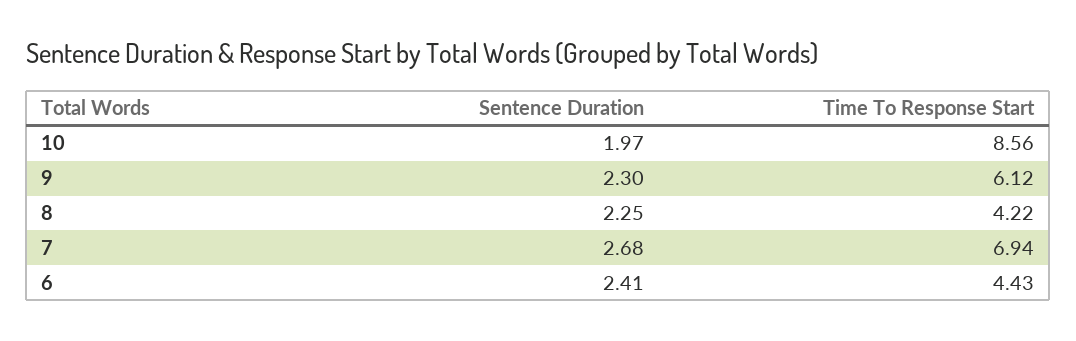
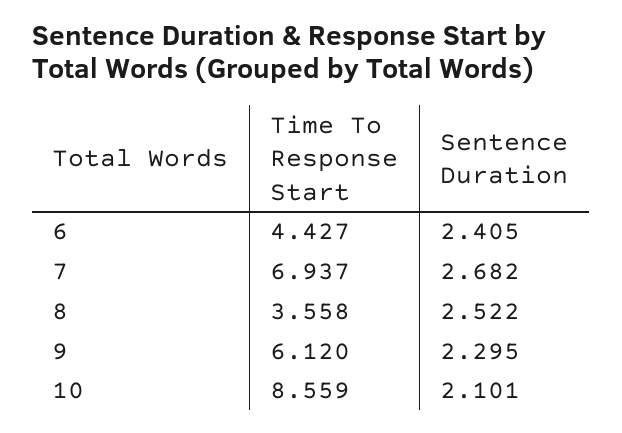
Sentence Duration, 10: 1.97 -> 2.101
Sentence Duration, 8: 2.25 -> 2.522
Time To Response Start, 8: 4.22 -> 3.558

